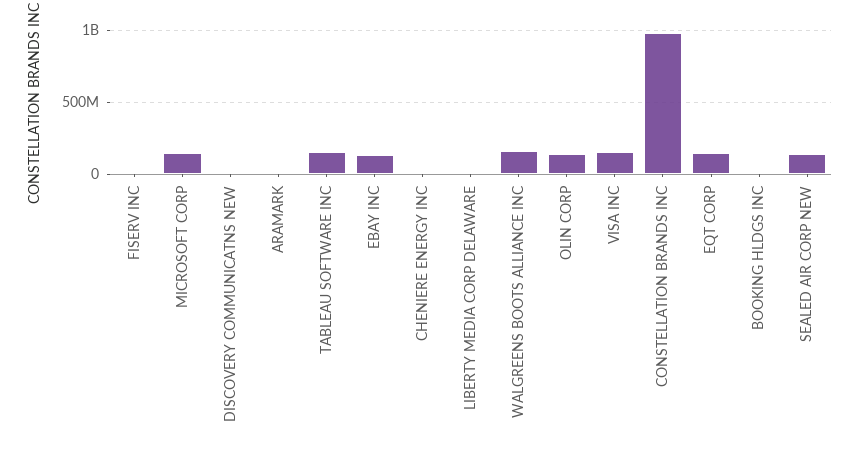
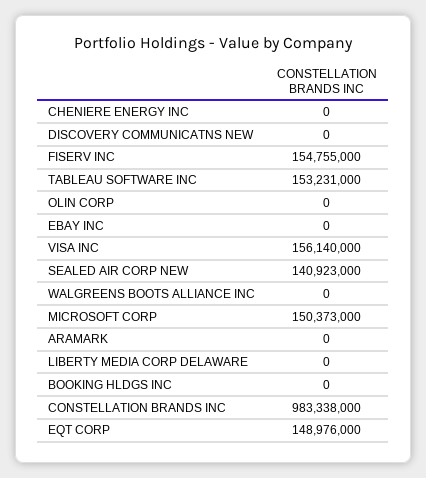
FISERV INC: 0 -> 154755000
EBAY INC: 150000000 -> 0
WALGREENS BOOTS ALLIANCE INC: 150000000 -> 0
OLIN CORP: 150000000 -> 0

